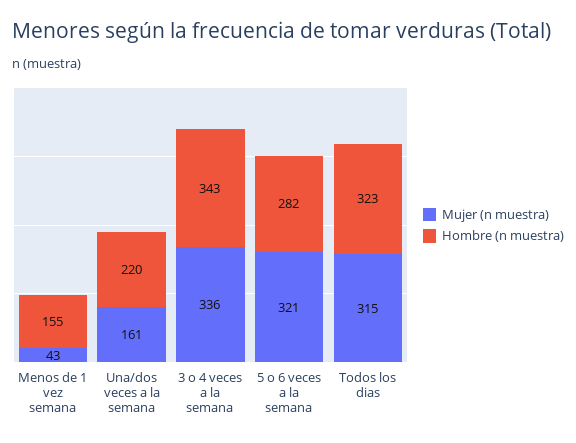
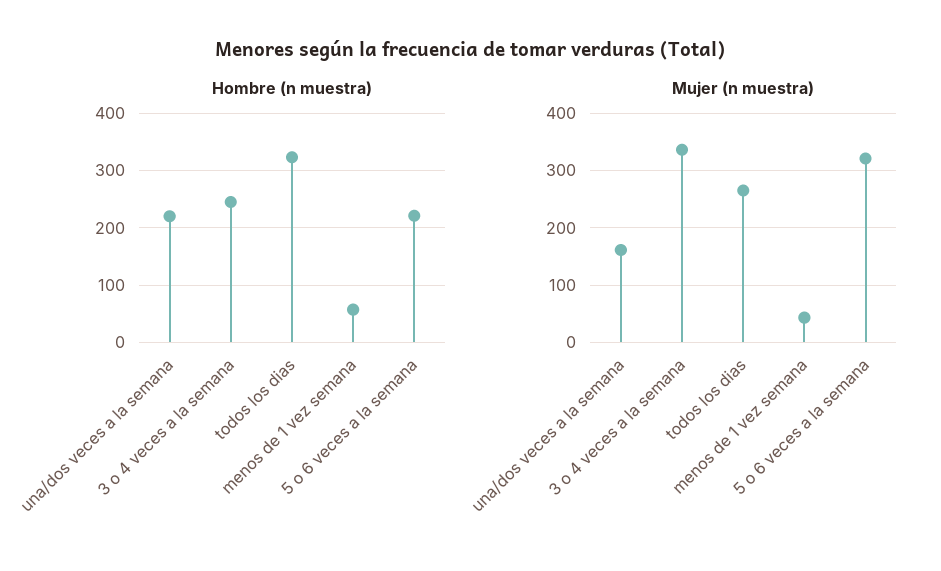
Hombre (n muestra), Menos de 1 vez semana: 155 -> 60
Hombre (n muestra), 3 o 4 veces a la semana: 343 -> 240
Hombre (n muestra), 5 o 6 veces a la semana: 282 -> 220
Mujer (n muestra), Todos los dias: 315 -> 260

